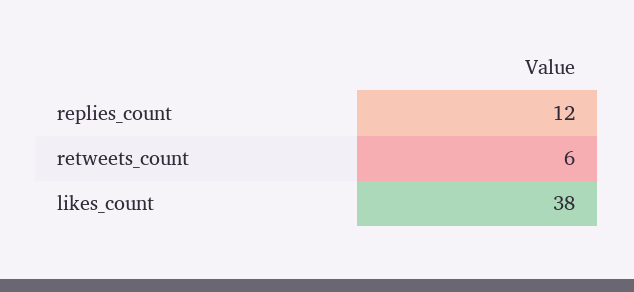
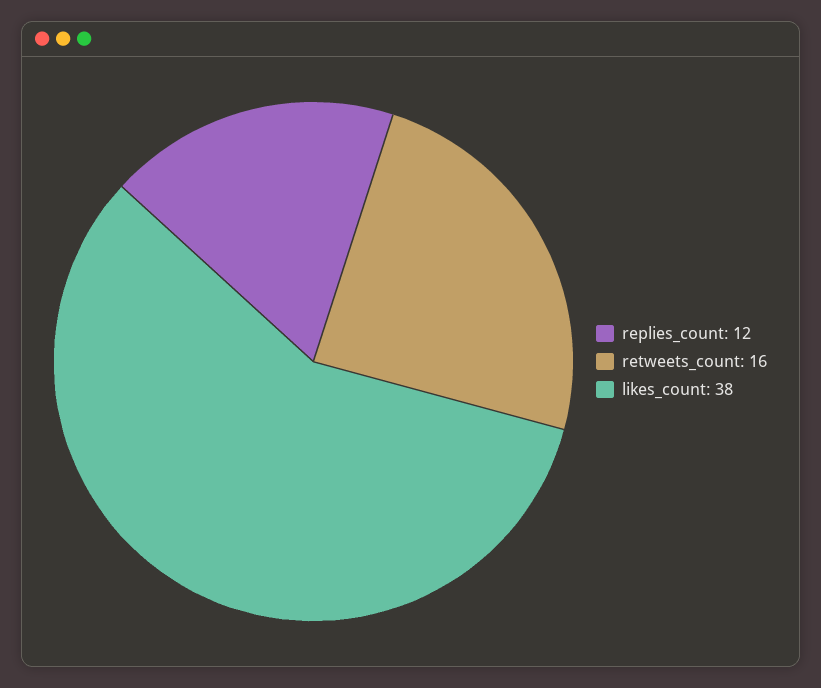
retweets_count: 6 -> 16

